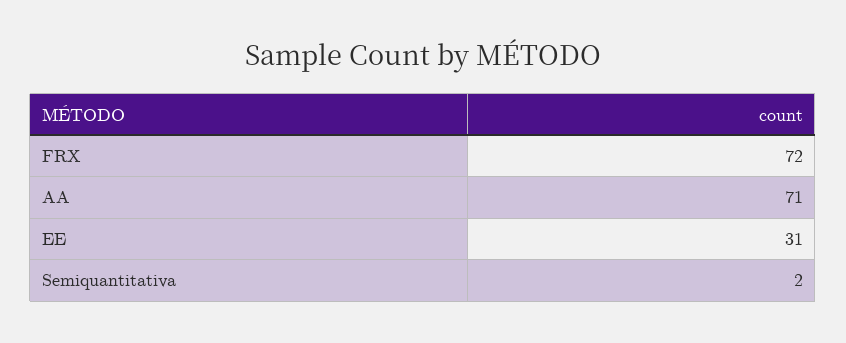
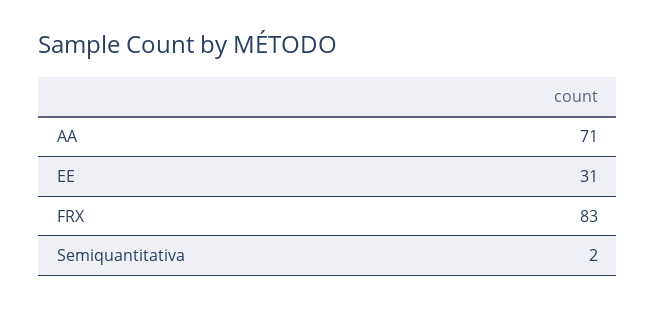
FRX: 72 -> 83

